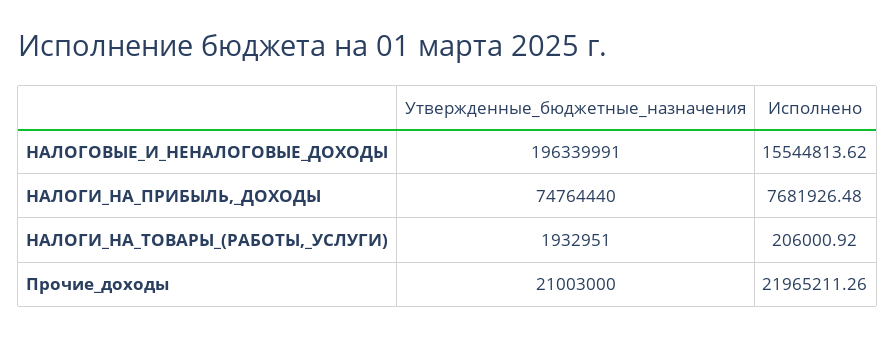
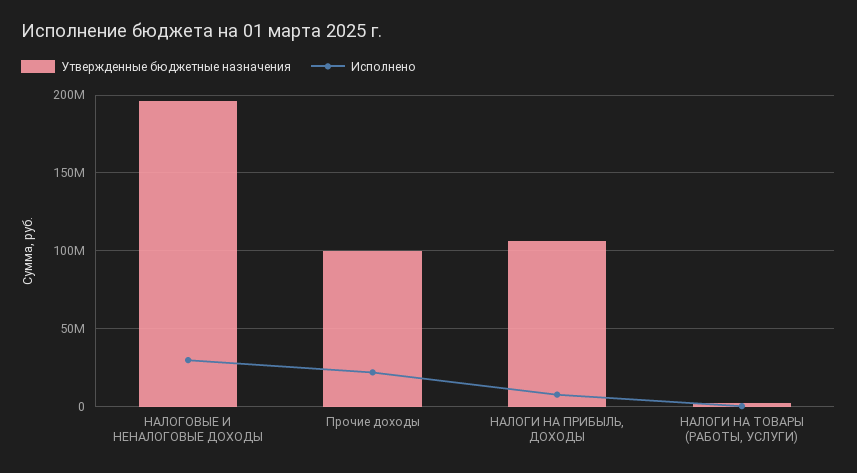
Исполнено, НАЛОГОВЫЕ_И_НЕНАЛОГОВЫЕ_ДОХОДЫ: 15544813.62 -> 30000000
Утвержденные_бюджетные_назначения, НАЛОГИ_НА_ПРИБЫЛЬ,_ДОХОДЫ: 74764440 -> 105000000
Утвержденные_бюджетные_назначения, Прочие_доходы: 21003000 -> 100000000

